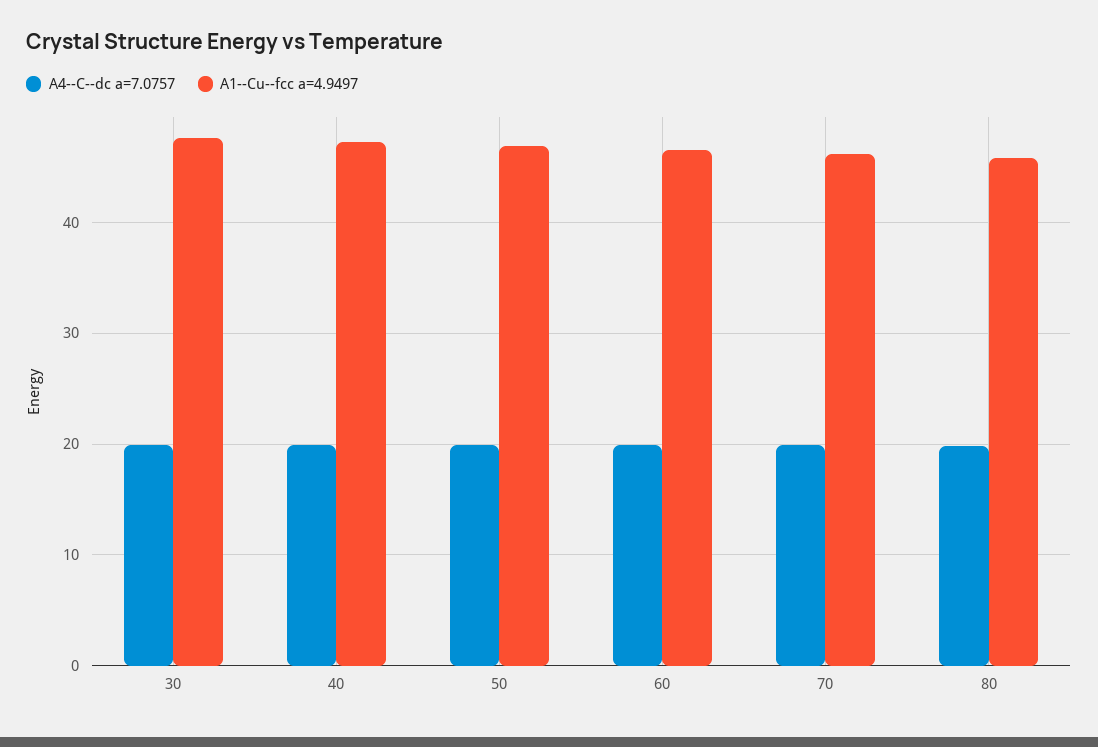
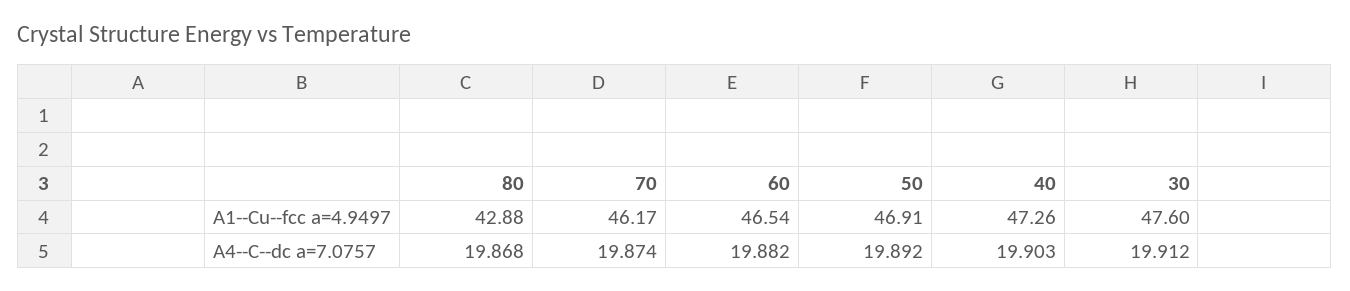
A1--Cu--fcc a=4.9497, 80: 46 -> 42.88

